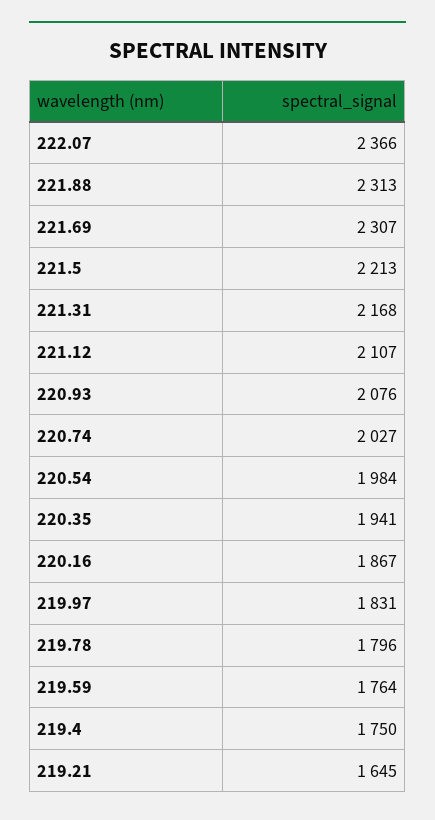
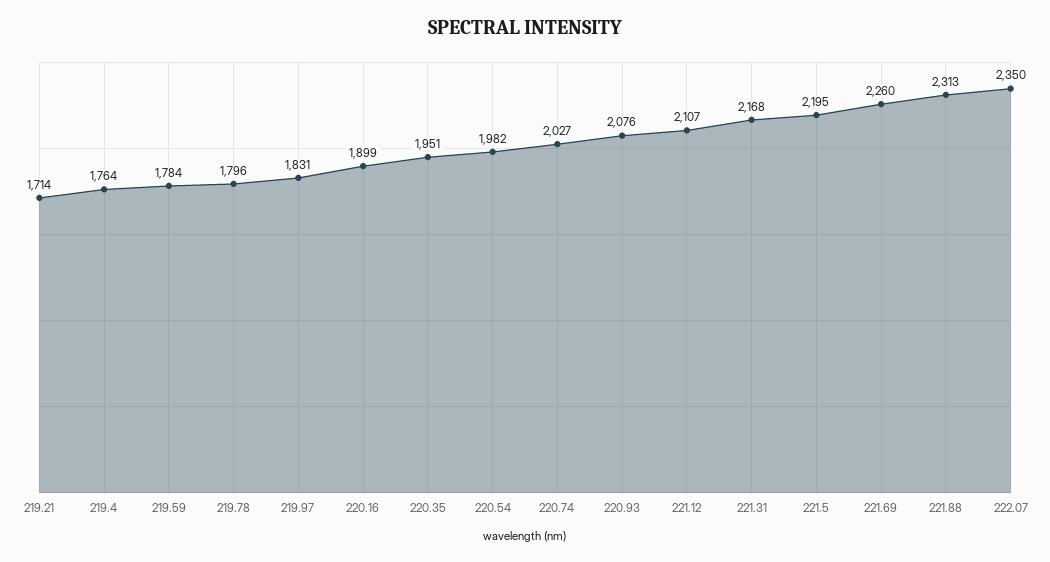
222.07: 2366 -> 2350
221.69: 2307 -> 2260
221.5: 2213 -> 2195
220.54: 1984 -> 1982
220.35: 1941 -> 1951
220.16: 1867 -> 1899
219.59: 1764 -> 1784
219.4: 1750 -> 1764
219.21: 1645 -> 1714

